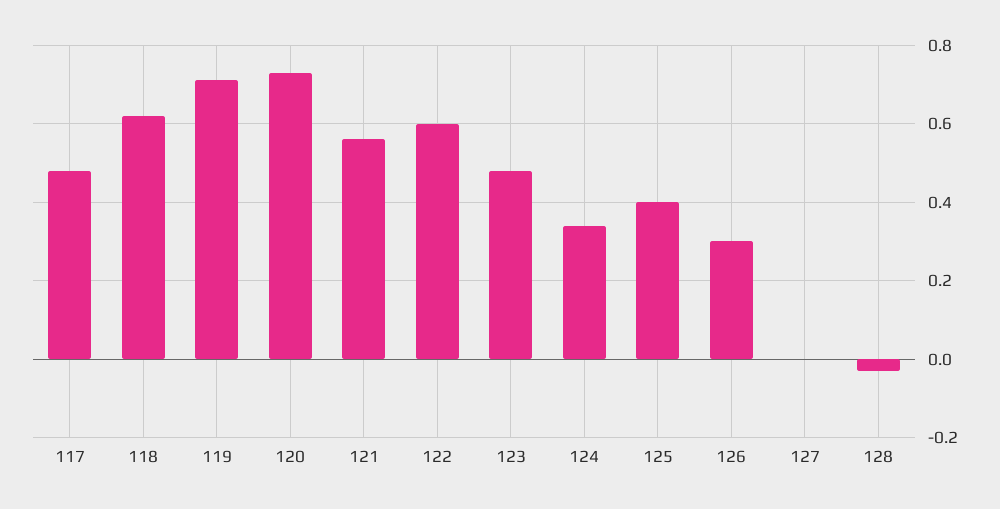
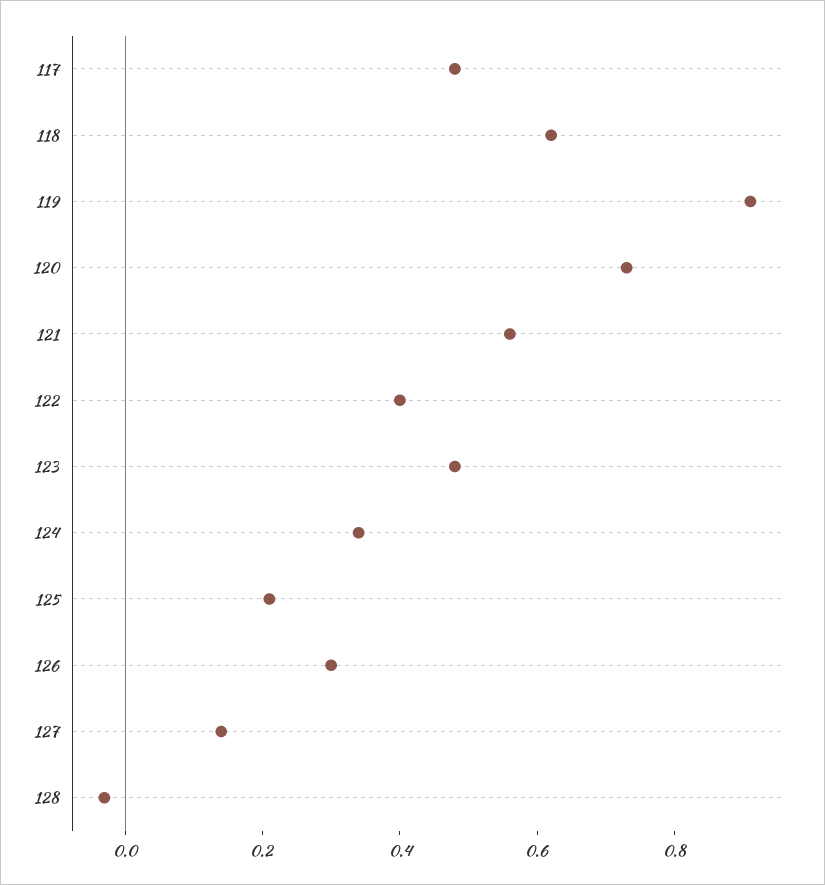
119: 0.7 -> 0.9
122: 0.6 -> 0.4
125: 0.4 -> 0.2
127: 0 -> 0.15

